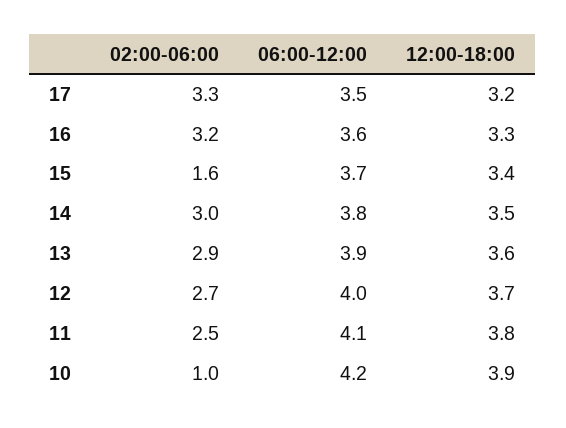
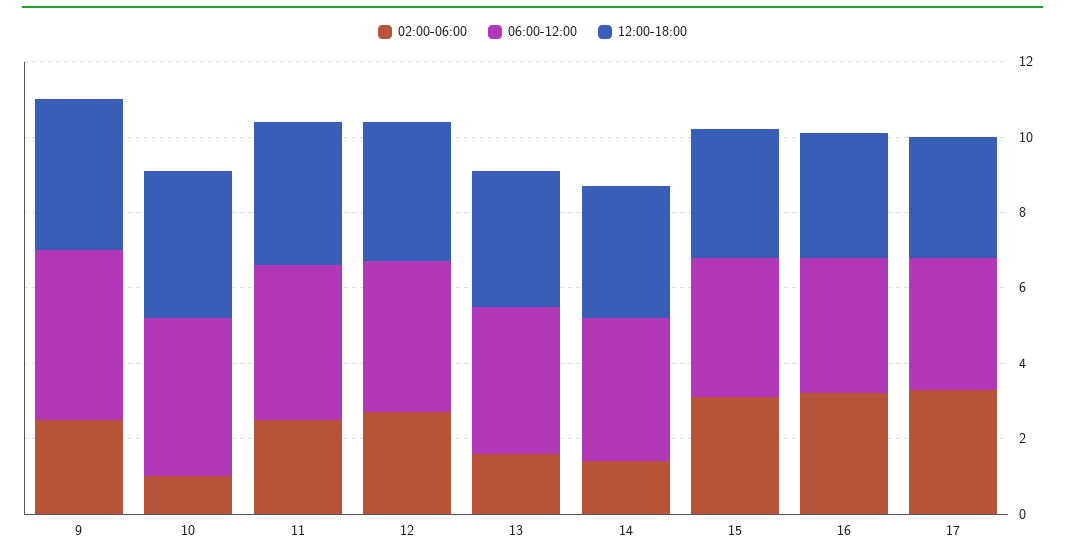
02:00-06:00, 15: 1.6 -> 3
02:00-06:00, 14: 3 -> 1.5
02:00-06:00, 13: 2.9 -> 1.5
02:00-06:00, 9: none -> 2.5
06:00-12:00, 9: none -> 4.5
12:00-18:00, 9: none -> 4

